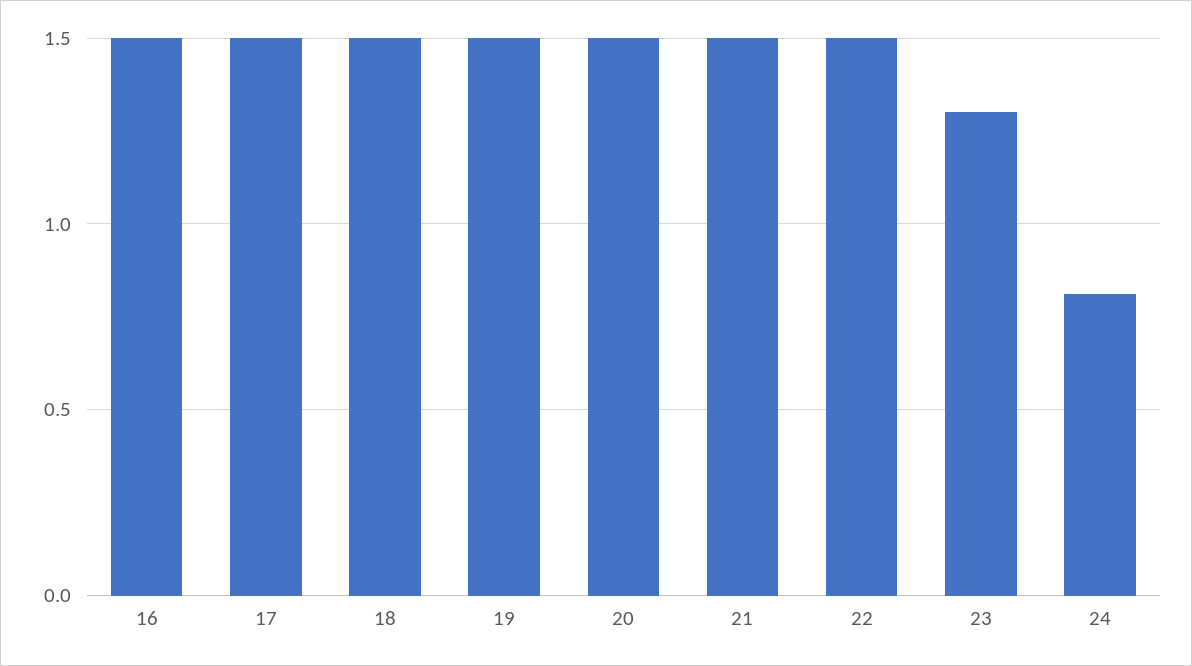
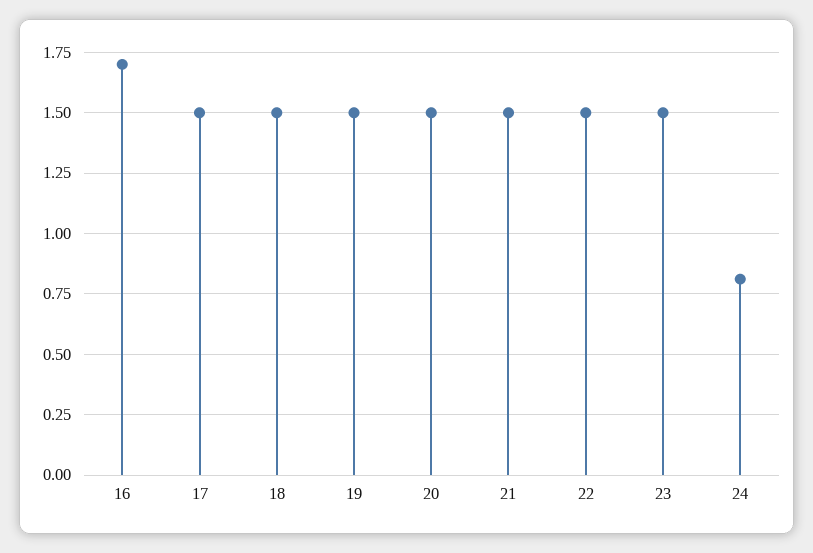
16: 1.5 -> 1.7
23: 1.3 -> 1.5

